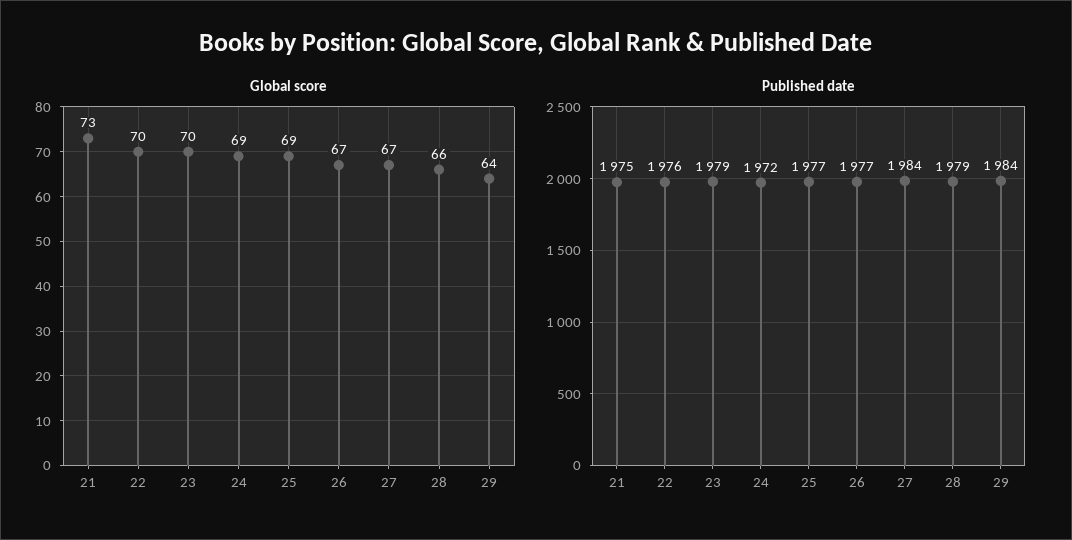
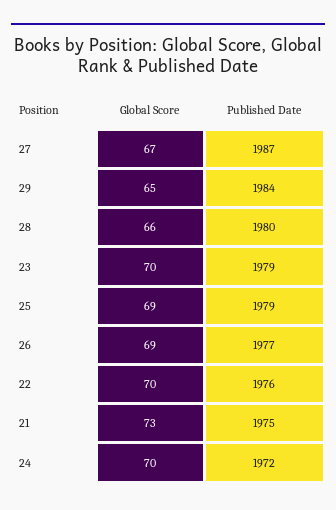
Global score, 24: 69 -> 70
Global score, 26: 67 -> 69
Global score, 29: 64 -> 65
Published date, 25: 1977 -> 1979
Published date, 27: 1984 -> 1987
Published date, 28: 1979 -> 1980

